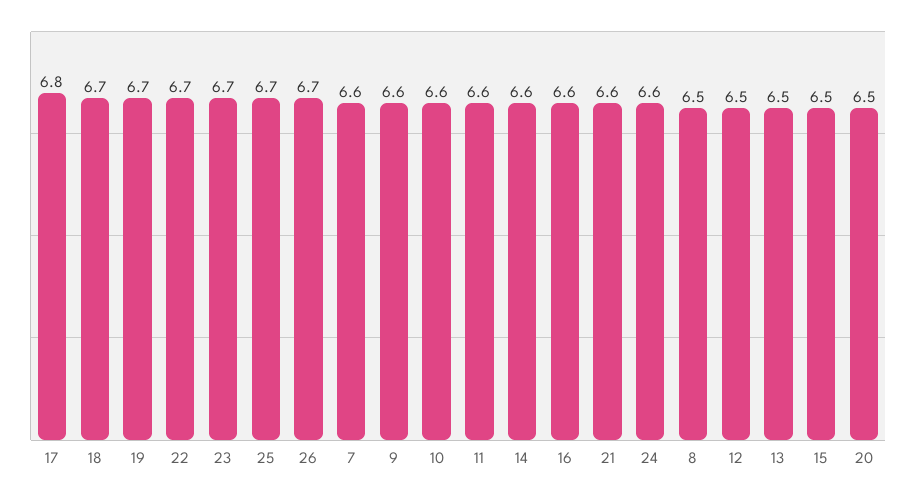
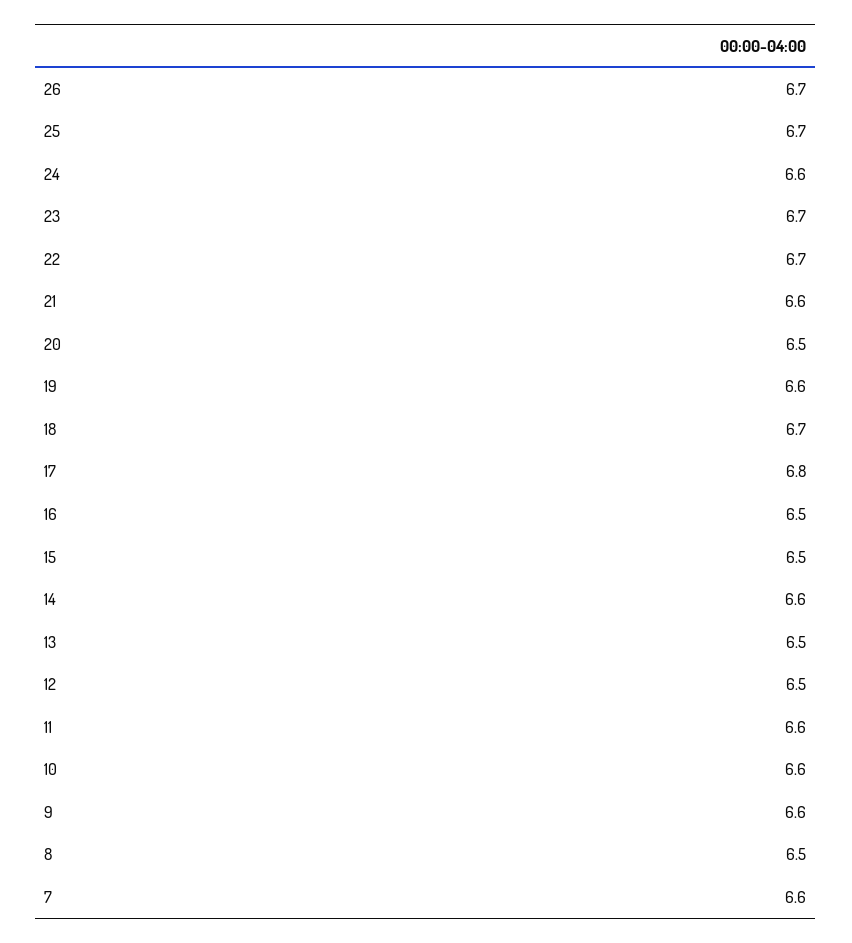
19: 6.7 -> 6.6
16: 6.6 -> 6.5

